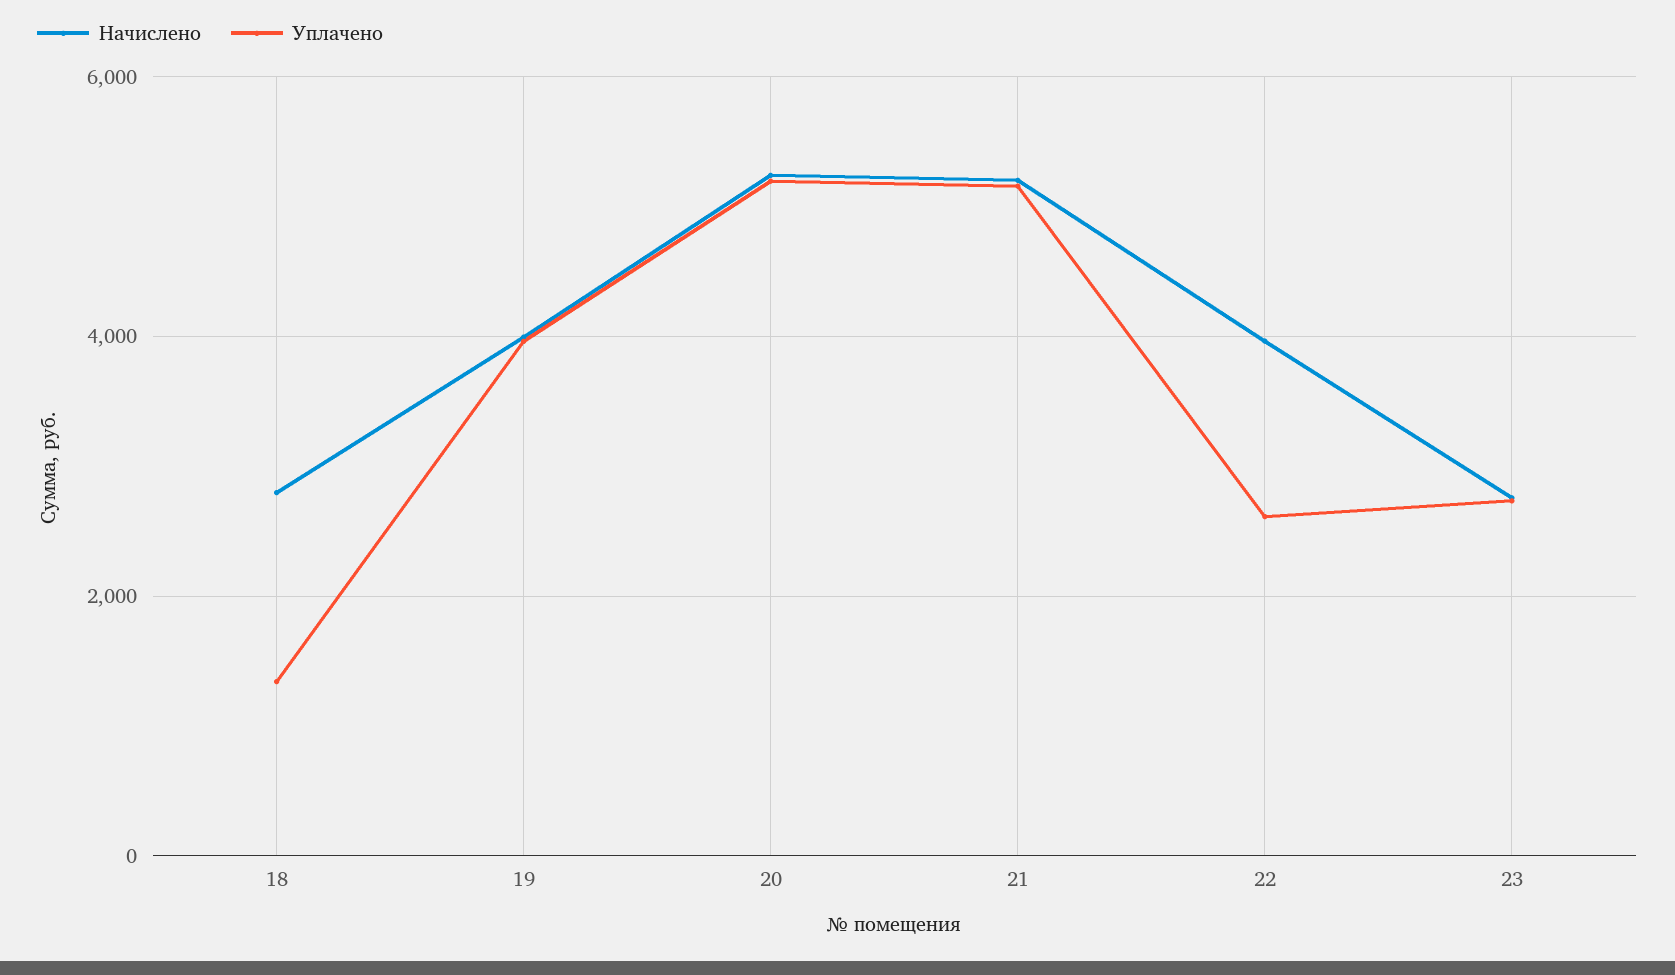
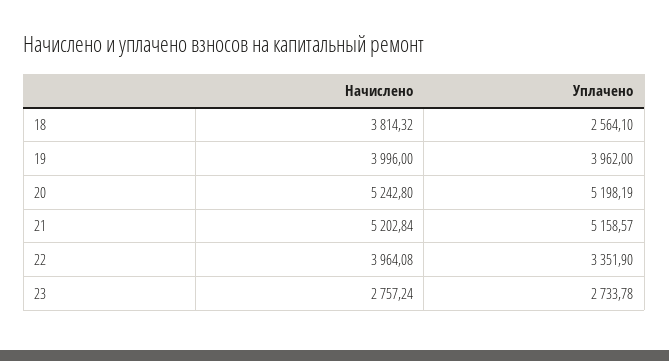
Начислено, 18: 2800 -> 3814.32
Уплачено, 18: 1400 -> 2564.1
Уплачено, 22: 2600 -> 3351.9

